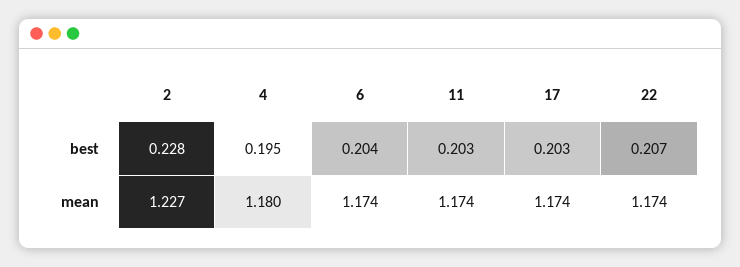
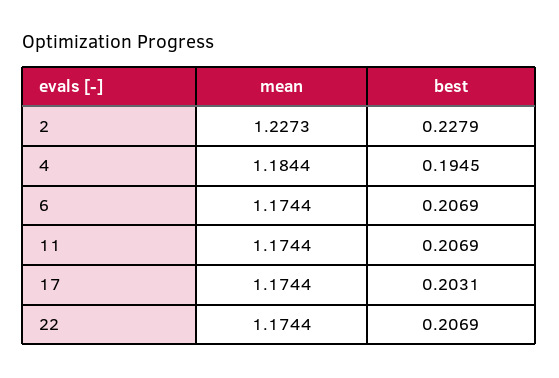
6, best: 0.204 -> 0.2069
11, best: 0.203 -> 0.2069
4, mean: 1.18 -> 1.1844

